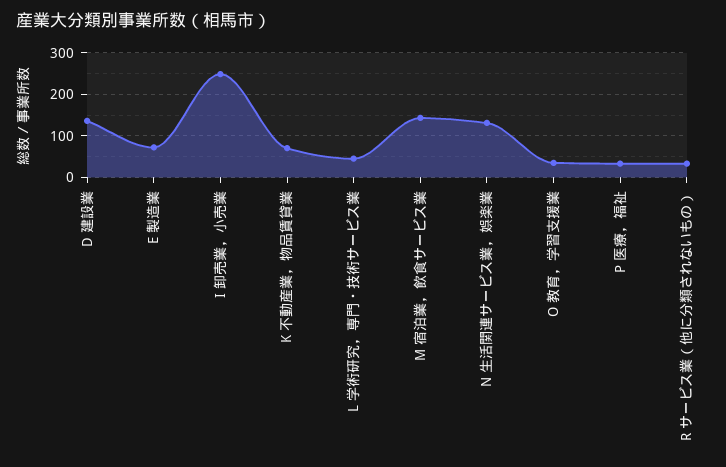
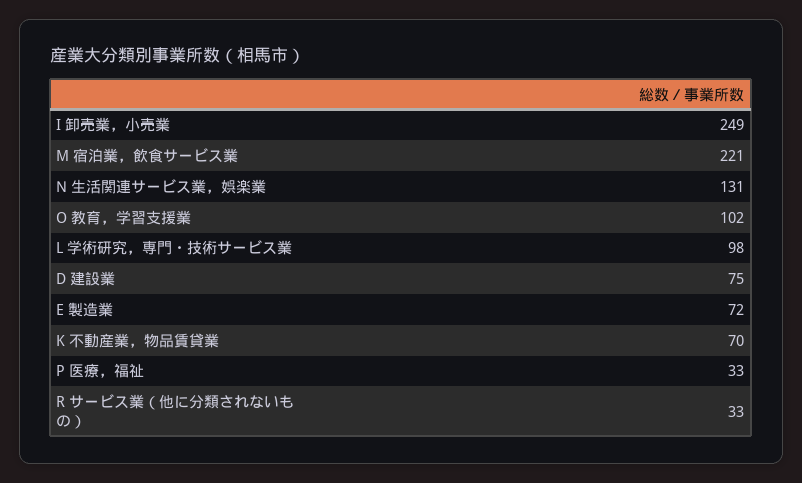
D 建設業: 140 -> 75
L 学術研究，専門・技術サービス業: 40 -> 98
M 宿泊業，飲食サービス業: 140 -> 221
O 教育，学習支援業: 40 -> 102

